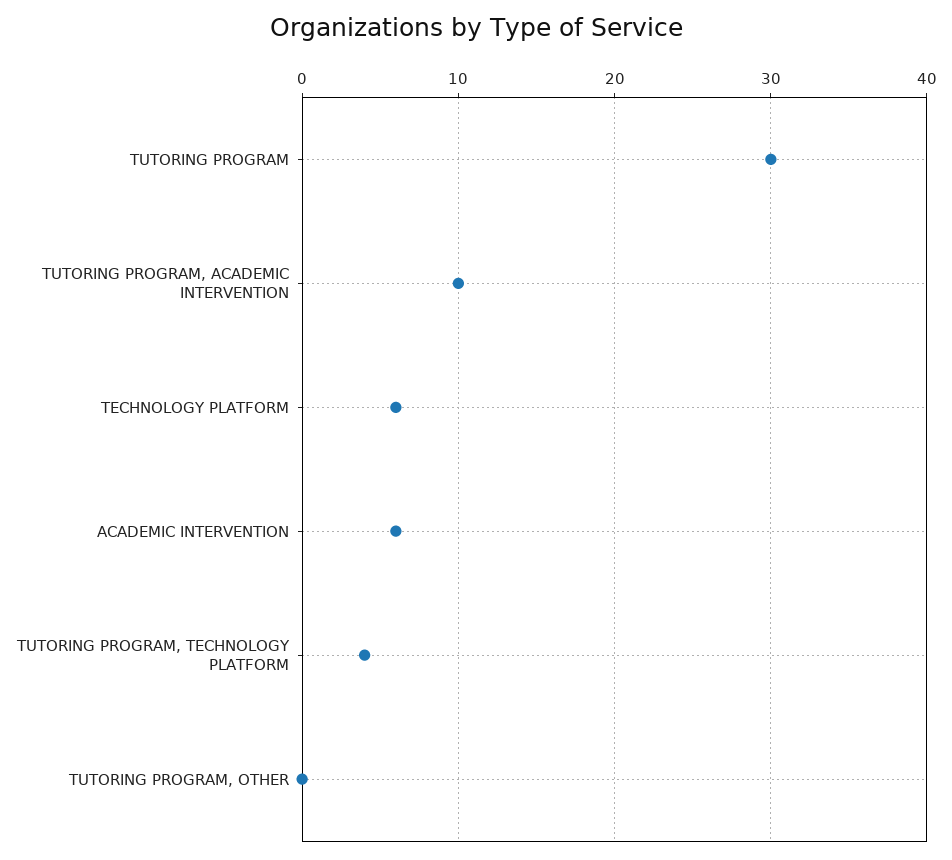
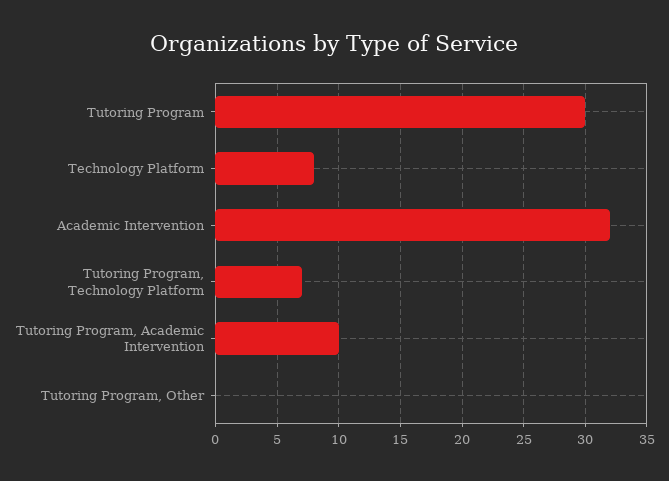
TECHNOLOGY PLATFORM: 6 -> 8
ACADEMIC INTERVENTION: 6 -> 32
TUTORING PROGRAM, TECHNOLOGY PLATFORM: 4 -> 7

